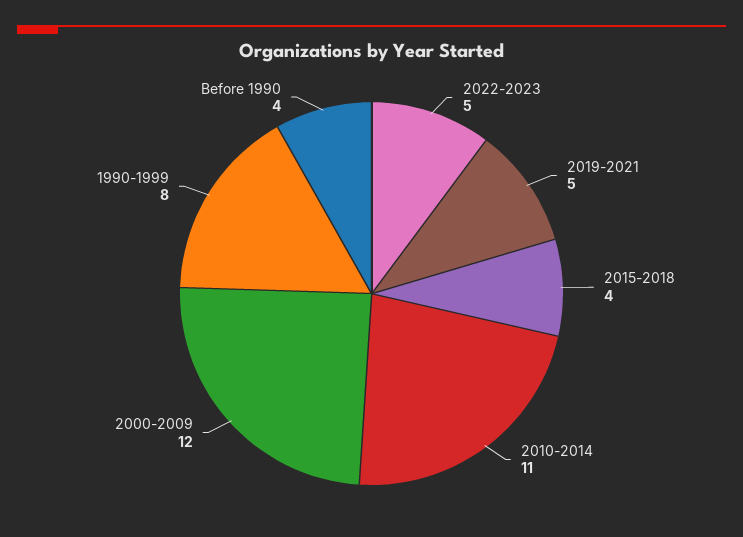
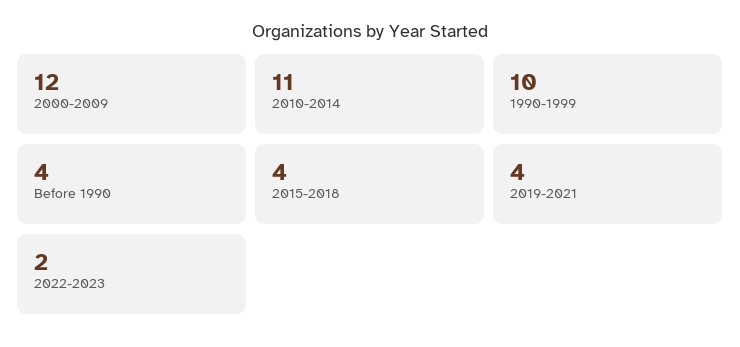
2022-2023: 5 -> 2
2019-2021: 5 -> 4
1990-1999: 8 -> 10

